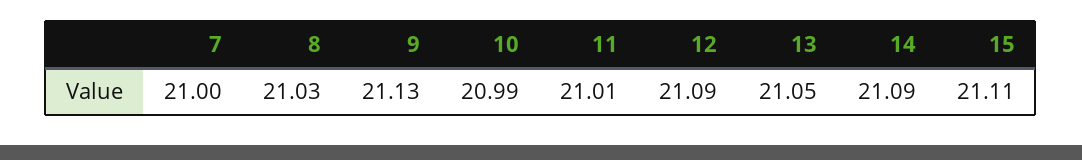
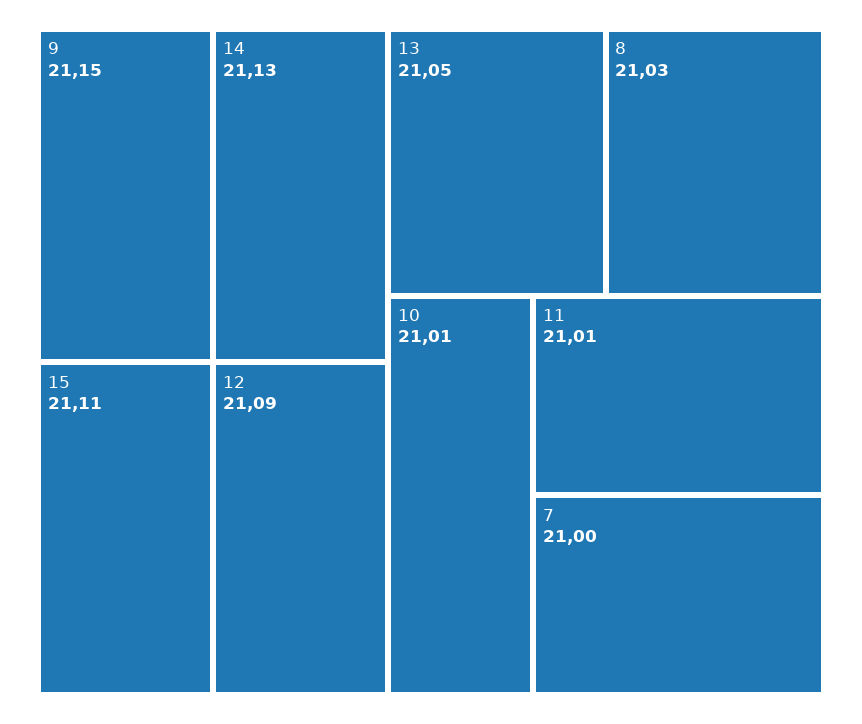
9: 21.13 -> 21.15
10: 20.99 -> 21.01
14: 21.09 -> 21.13

